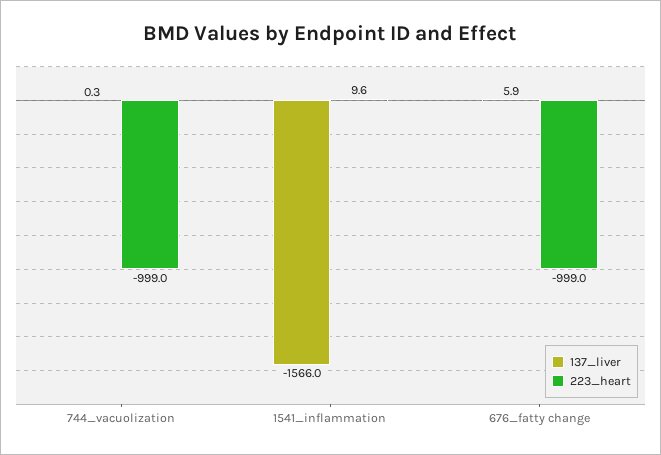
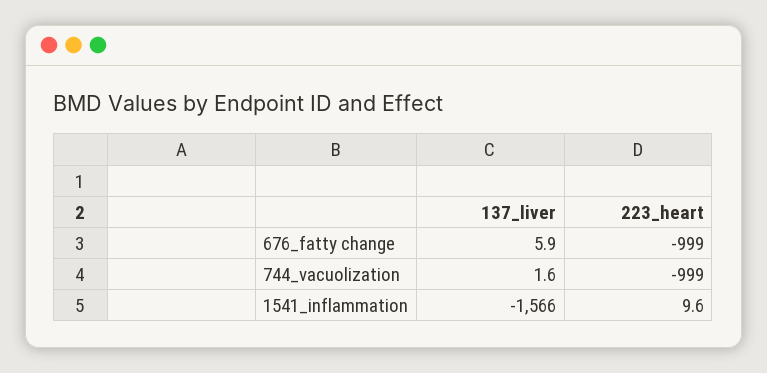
137_liver, 744_vacuolization: 0.3 -> 1.6

